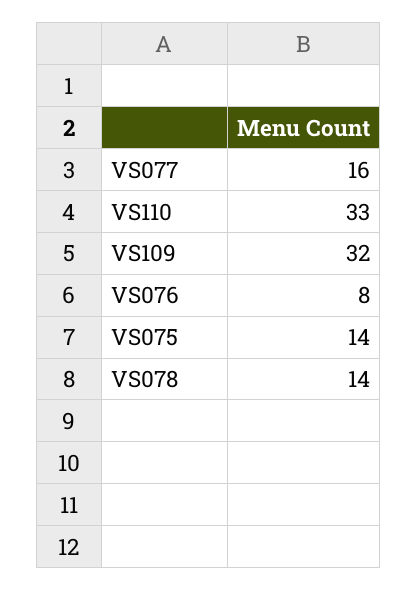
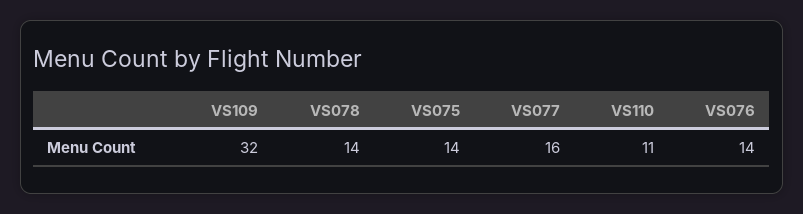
VS110: 33 -> 11
VS076: 8 -> 14

